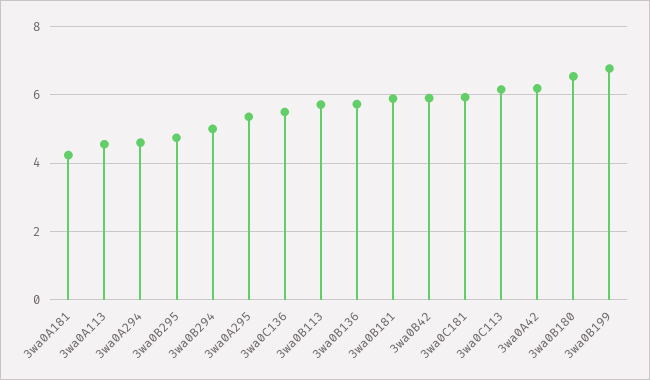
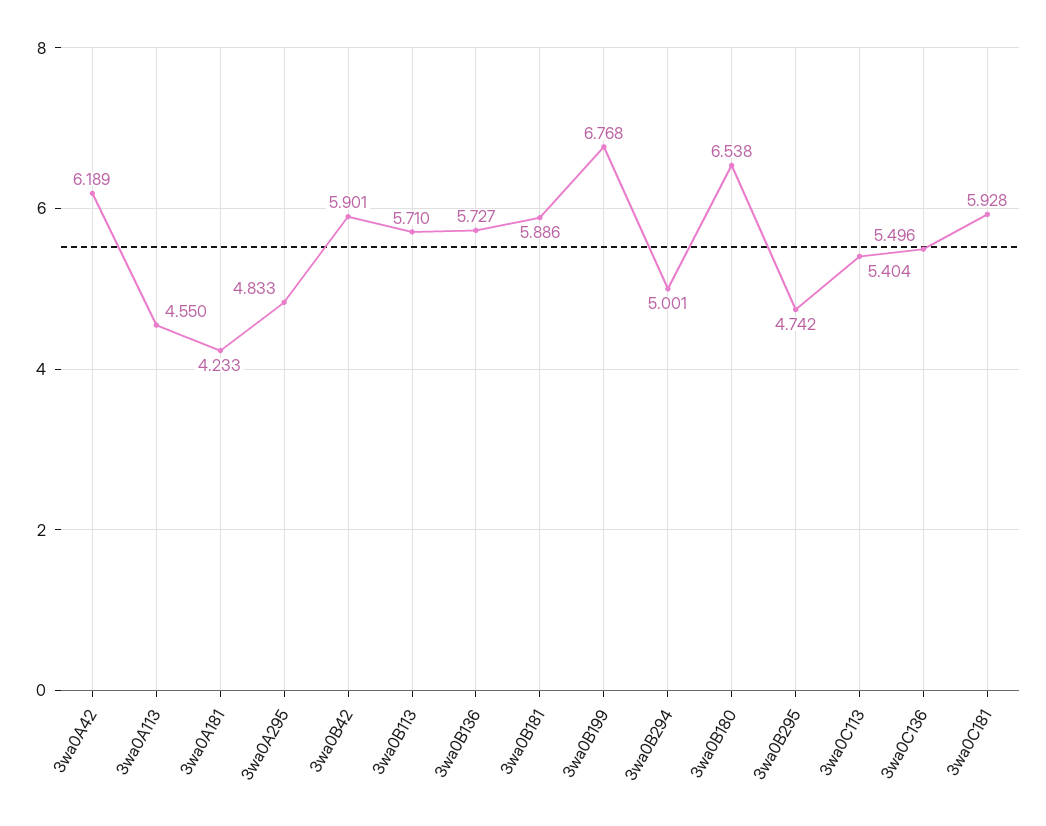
3wa0A294: 4.6 -> none
3wa0A295: 5.4 -> 4.833
3wa0C113: 6.2 -> 5.404

